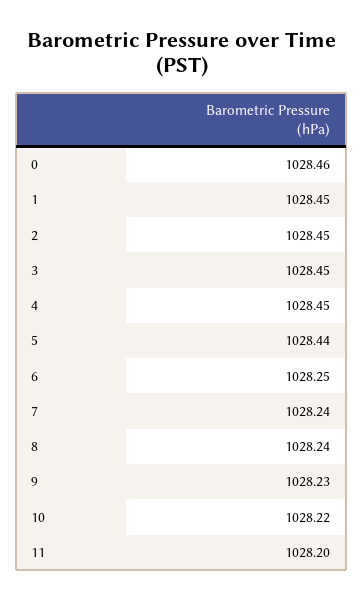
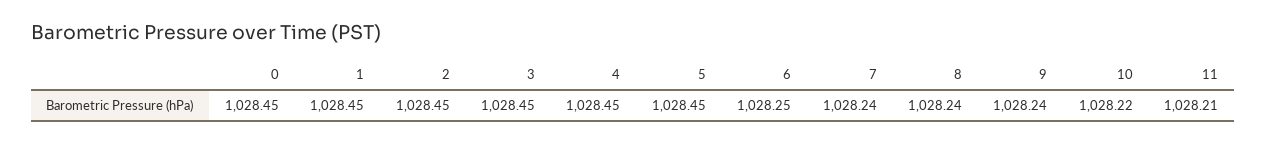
0: 1028.46 -> 1028.45
5: 1028.44 -> 1028.45
9: 1028.23 -> 1028.24
11: 1028.2 -> 1028.21

